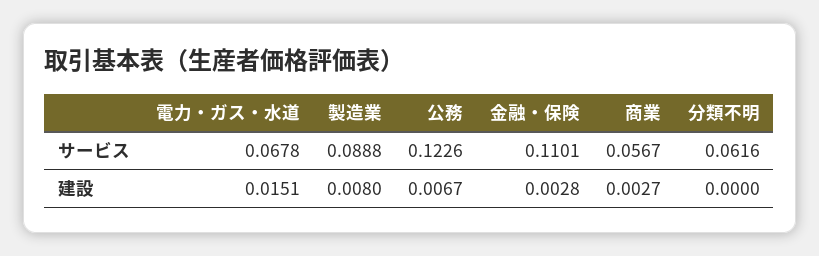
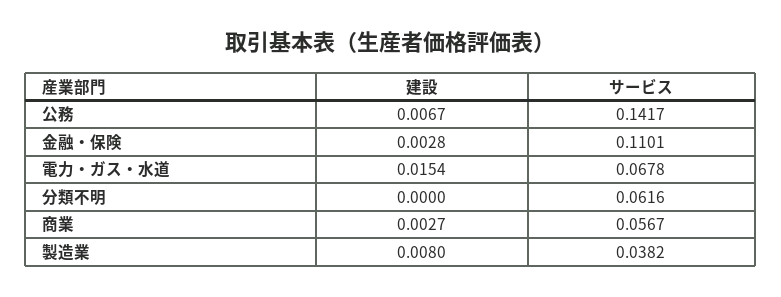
製造業, サービス: 0.0888 -> 0.0382
公務, サービス: 0.1226 -> 0.1417
電力・ガス・水道, 建設: 0.0151 -> 0.0154

